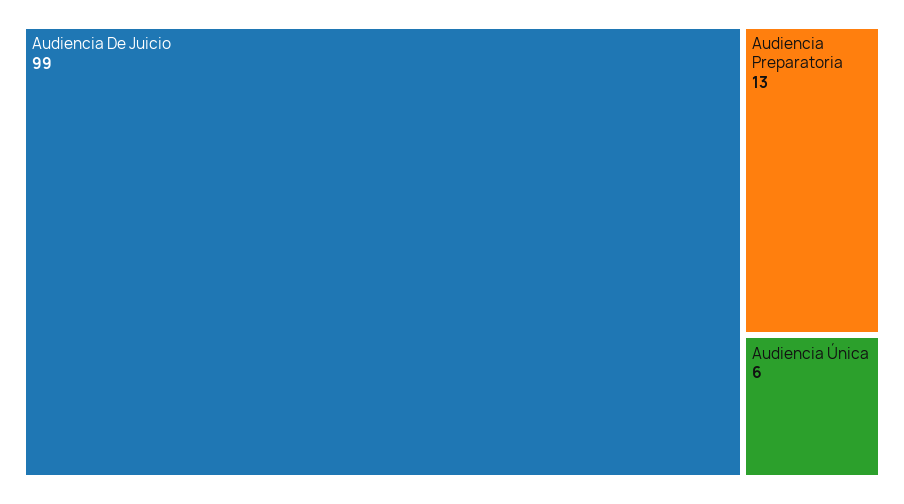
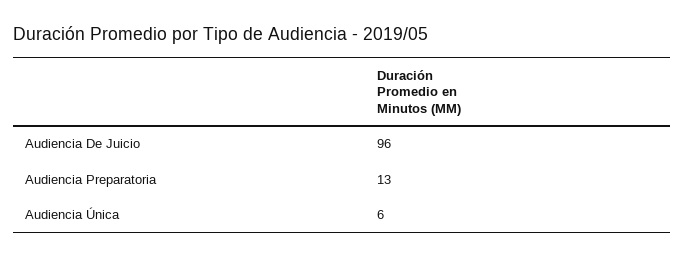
Audiencia De Juicio: 99 -> 96

